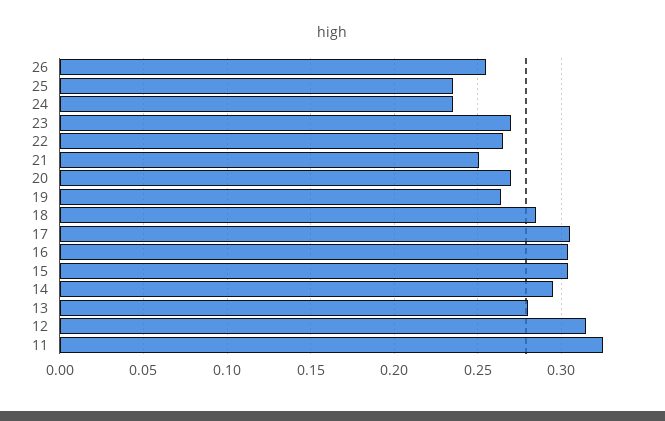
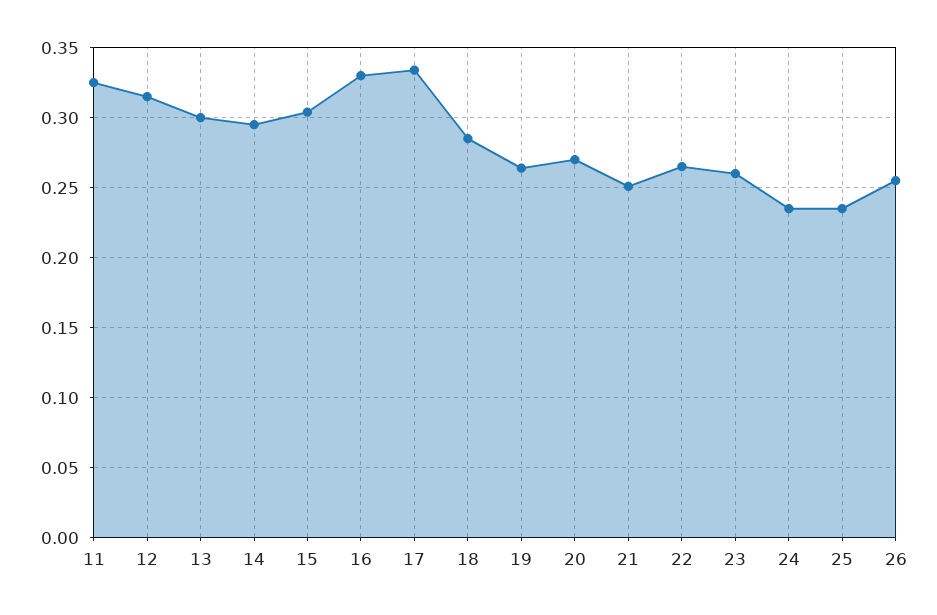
23: 0.27 -> 0.26
17: 0.305 -> 0.335
16: 0.305 -> 0.33
13: 0.28 -> 0.3

